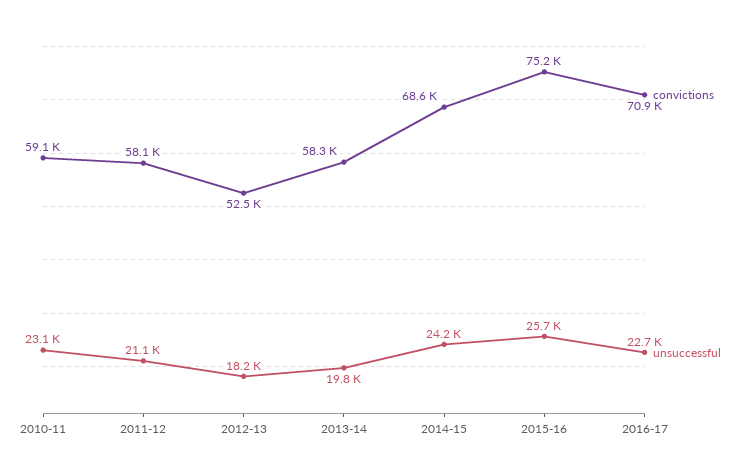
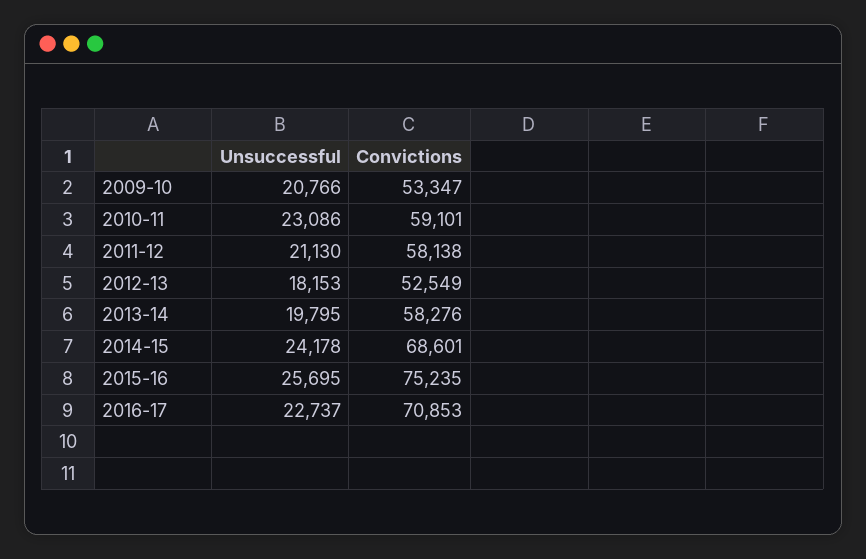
unsuccessful, 2009-10: none -> 20766
convictions, 2009-10: none -> 53347

